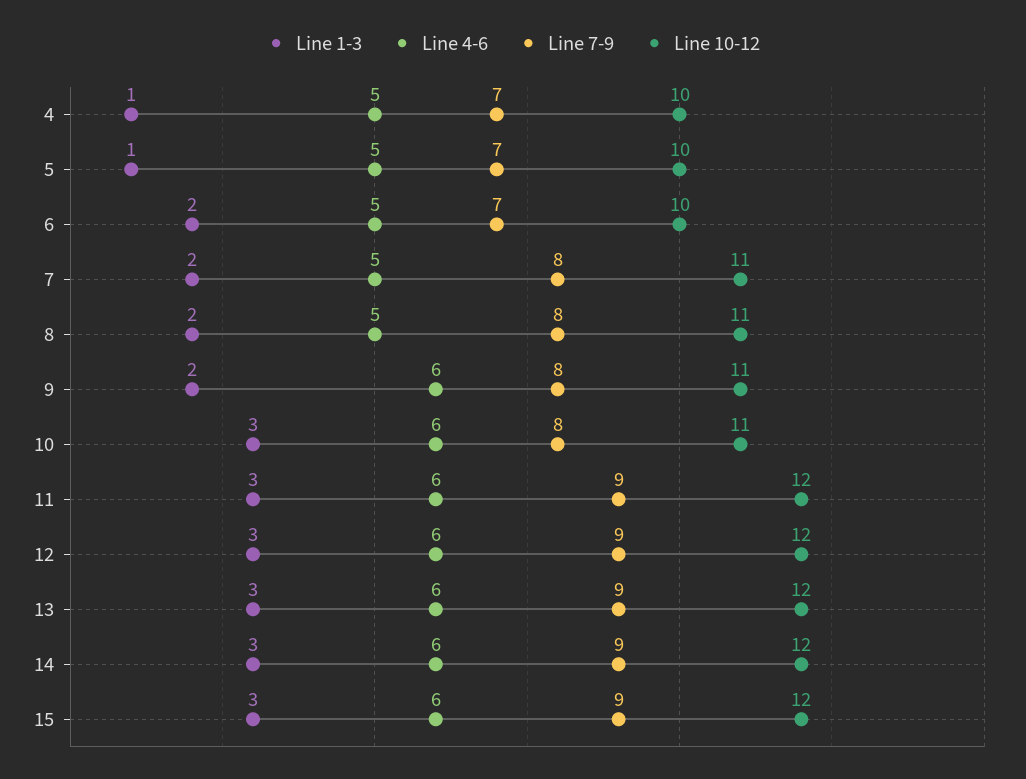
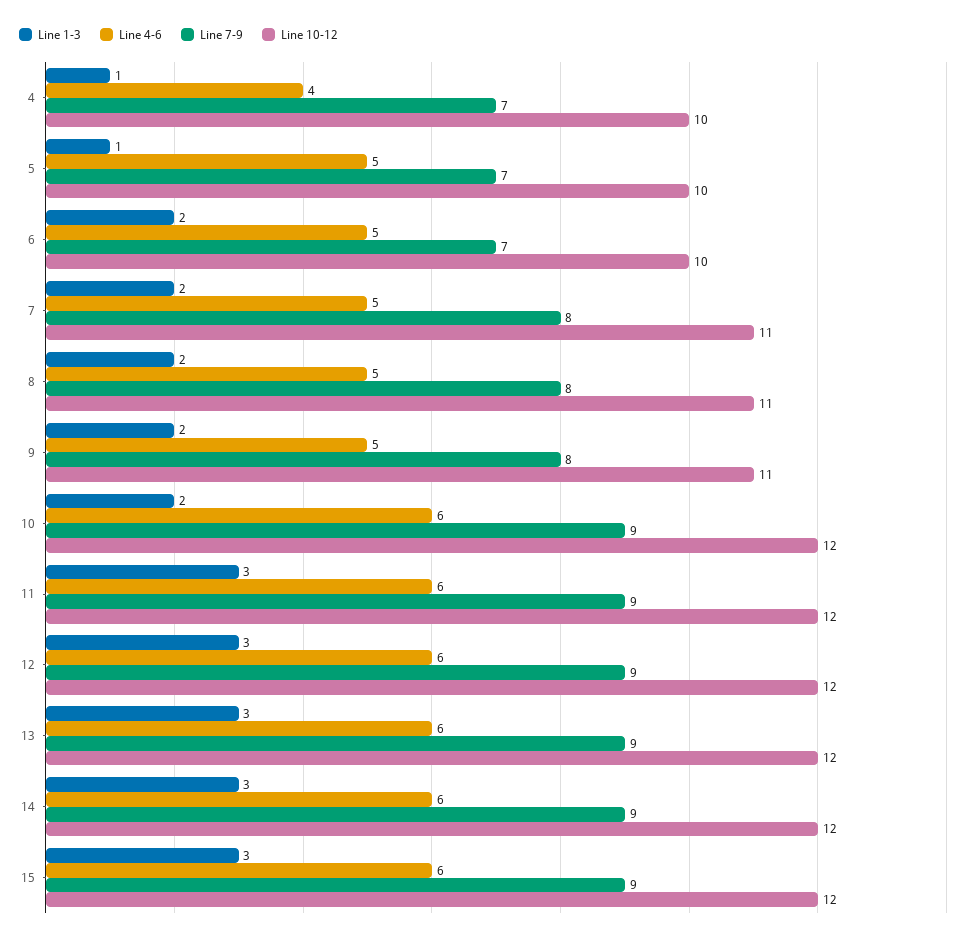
Line 4-6, 4: 5 -> 4
Line 4-6, 9: 6 -> 5
Line 1-3, 10: 3 -> 2
Line 7-9, 10: 8 -> 9
Line 10-12, 10: 11 -> 12

